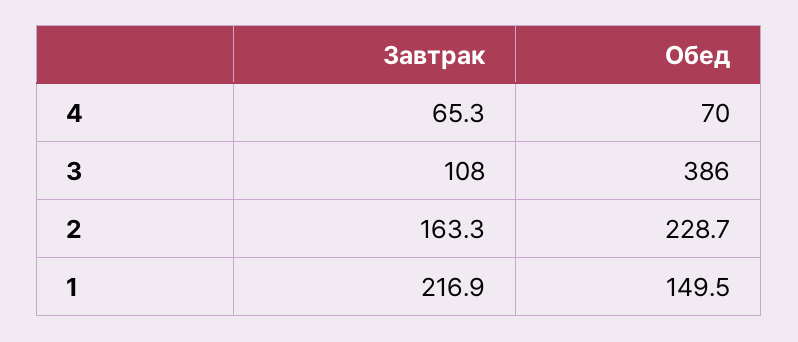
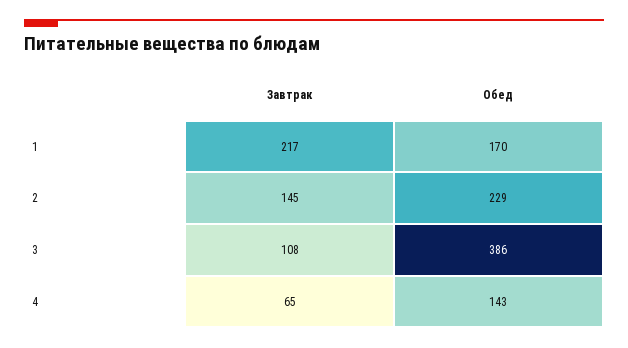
Обед, 4: 70 -> 143
Завтрак, 2: 163.3 -> 145
Обед, 1: 149.5 -> 170

